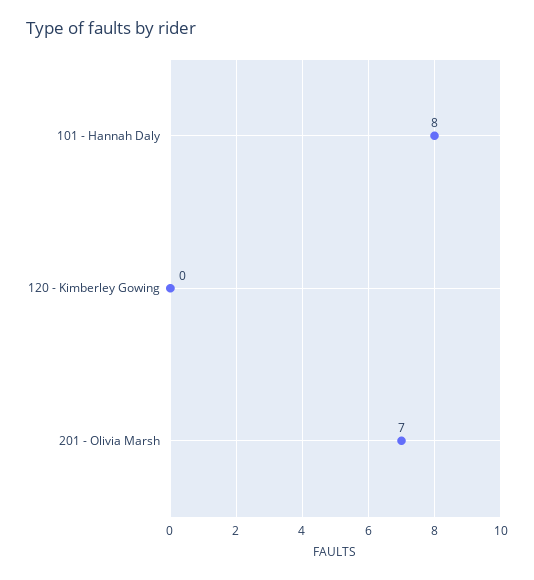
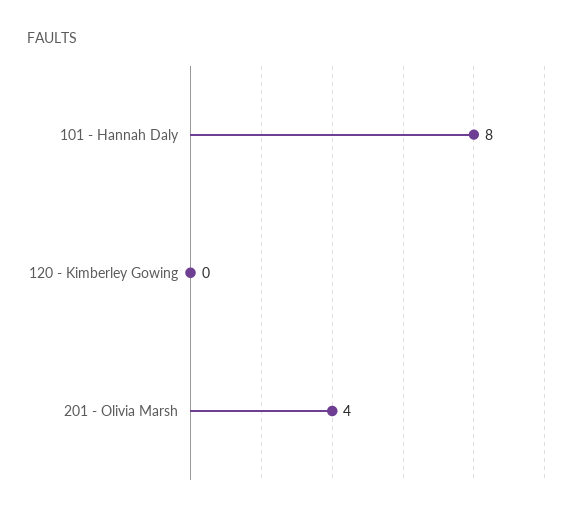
201 - Olivia Marsh: 7 -> 4

